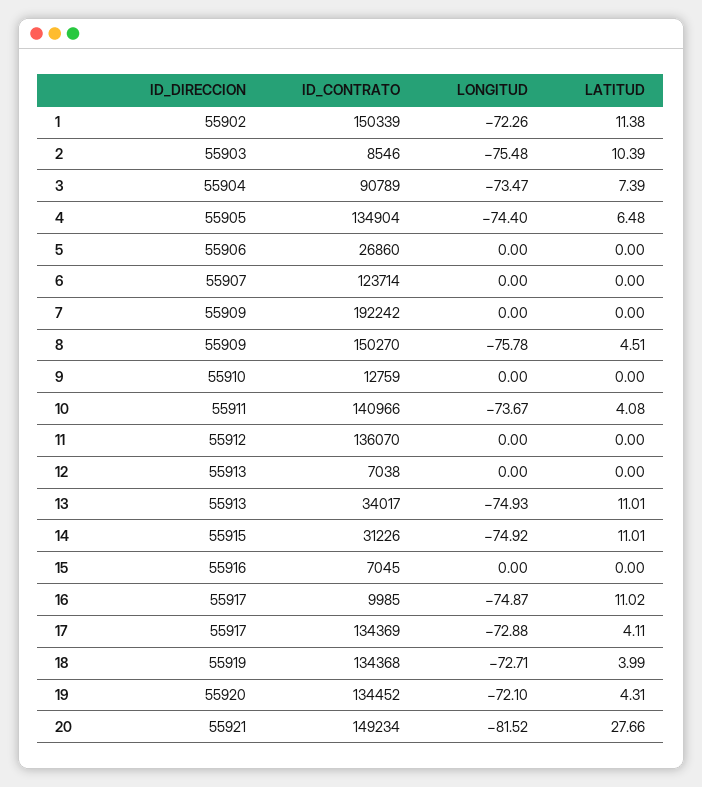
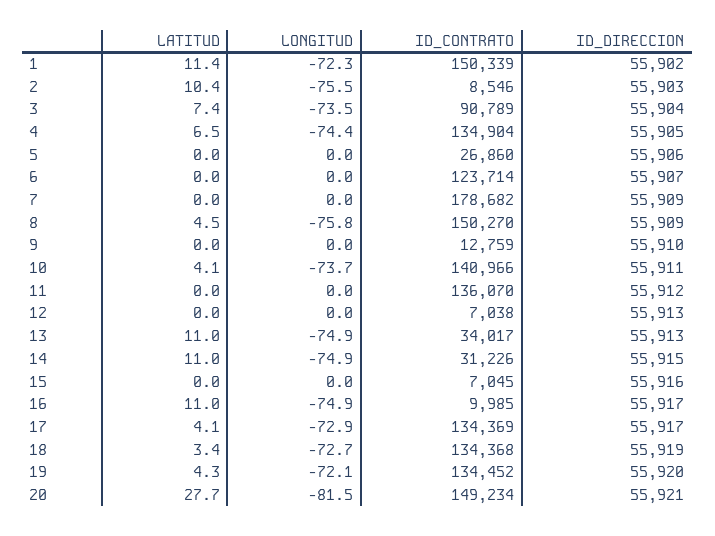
ID_CONTRATO, 7: 192242 -> 178682
LATITUD, 18: 3.99 -> 3.4

